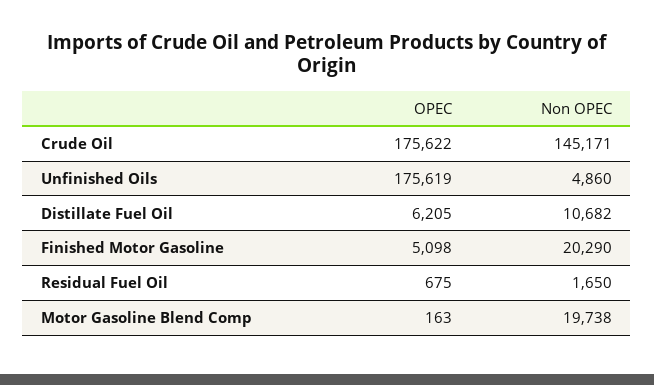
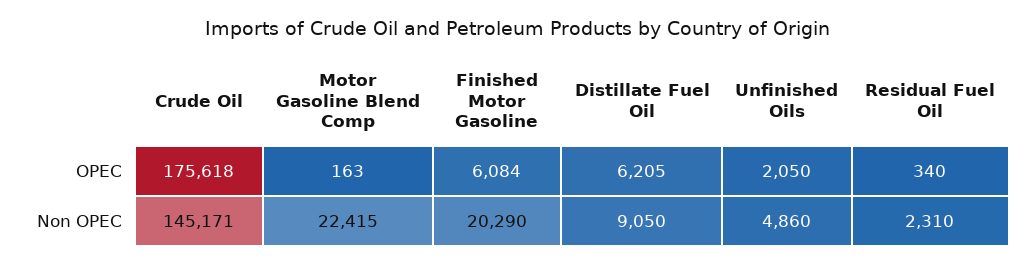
OPEC, Crude Oil: 175622 -> 175618
OPEC, Unfinished Oils: 175619 -> 2050
Non OPEC, Distillate Fuel Oil: 10682 -> 9050
OPEC, Finished Motor Gasoline: 5098 -> 6084
OPEC, Residual Fuel Oil: 675 -> 340
Non OPEC, Residual Fuel Oil: 1650 -> 2310
Non OPEC, Motor Gasoline Blend Comp: 19738 -> 22415

